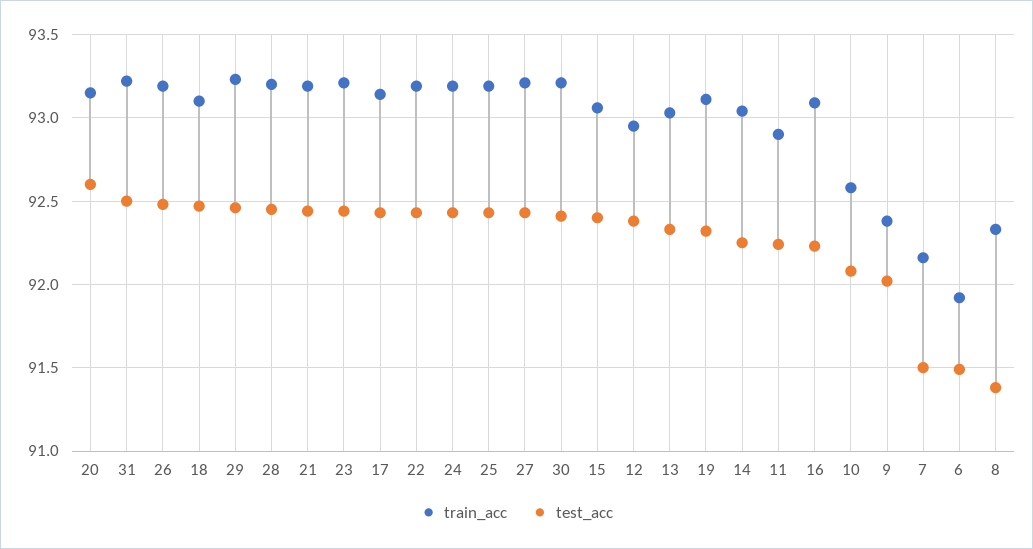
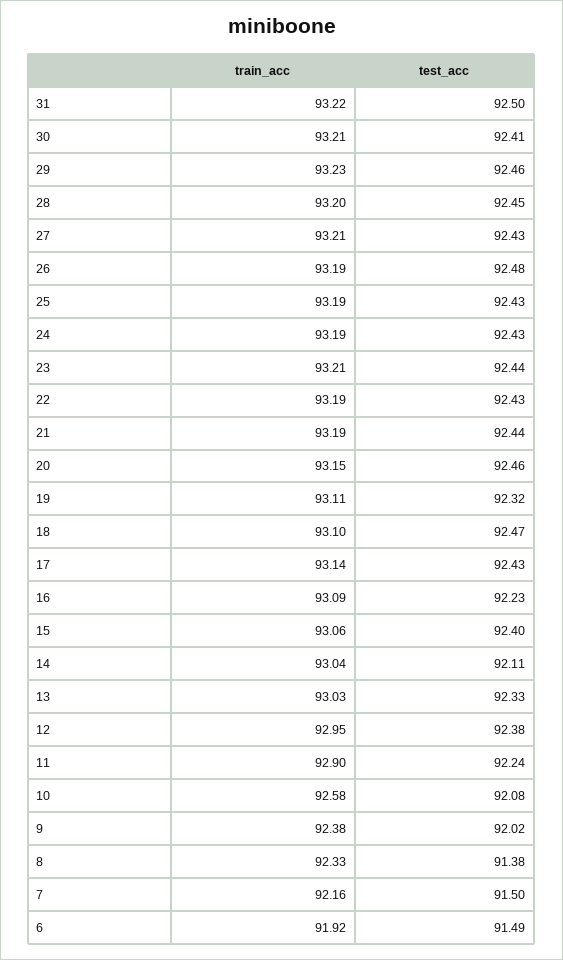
test_acc, 20: 92.6 -> 92.46
test_acc, 14: 92.25 -> 92.11

